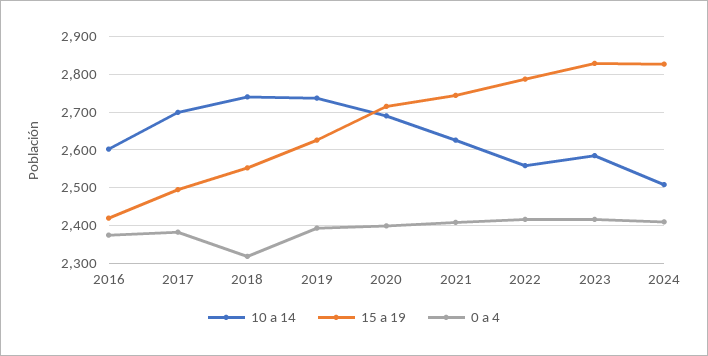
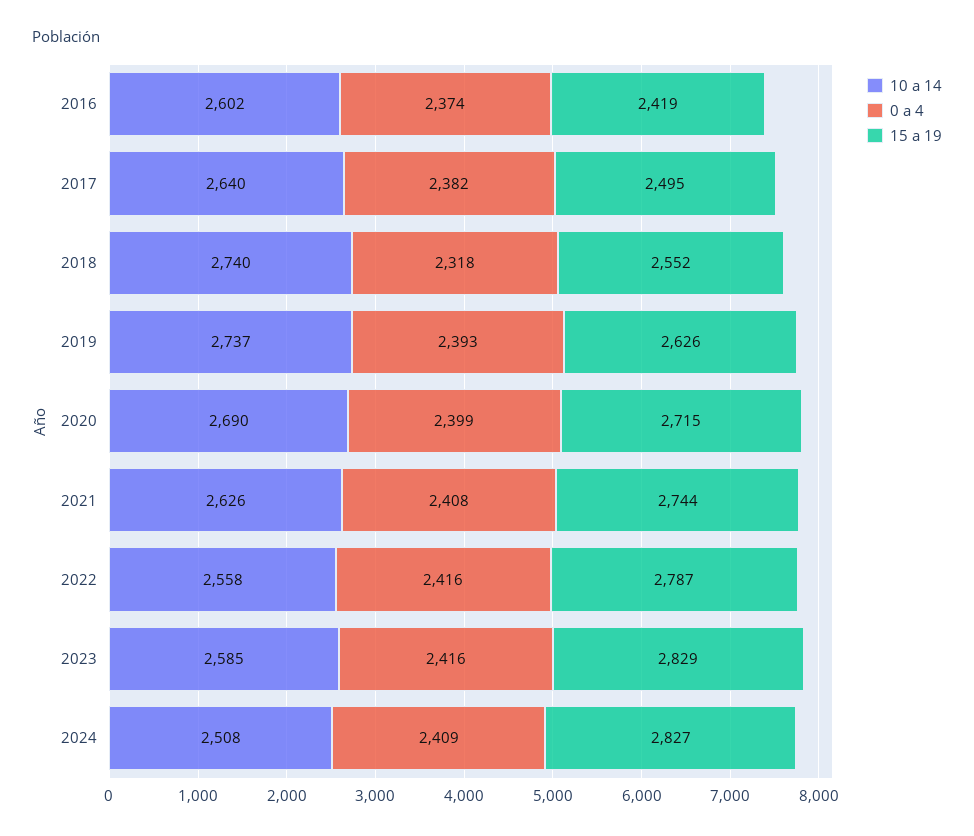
10 a 14, 2017: 2700 -> 2640

